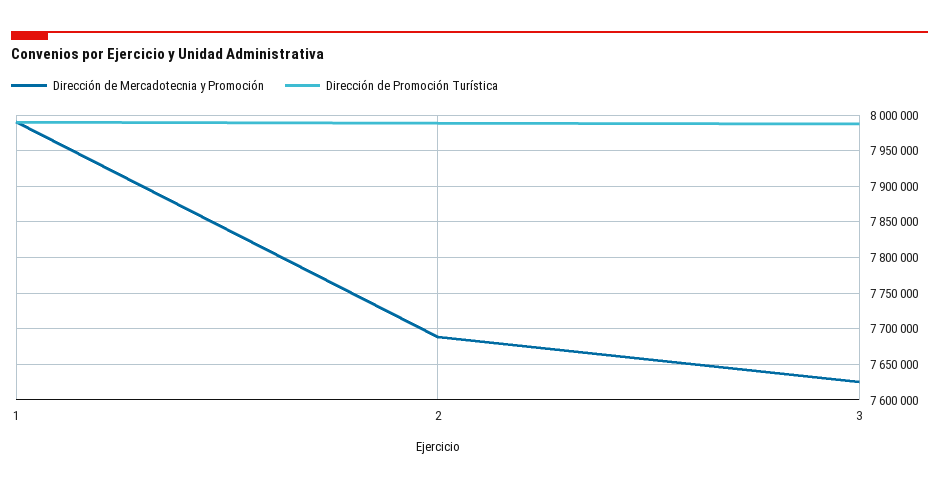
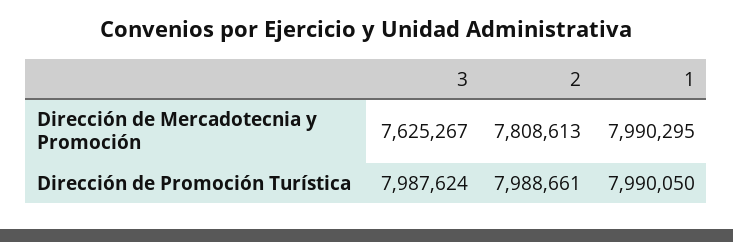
Dirección de Mercadotecnia y Promoción, 2: 7690000 -> 7808613

